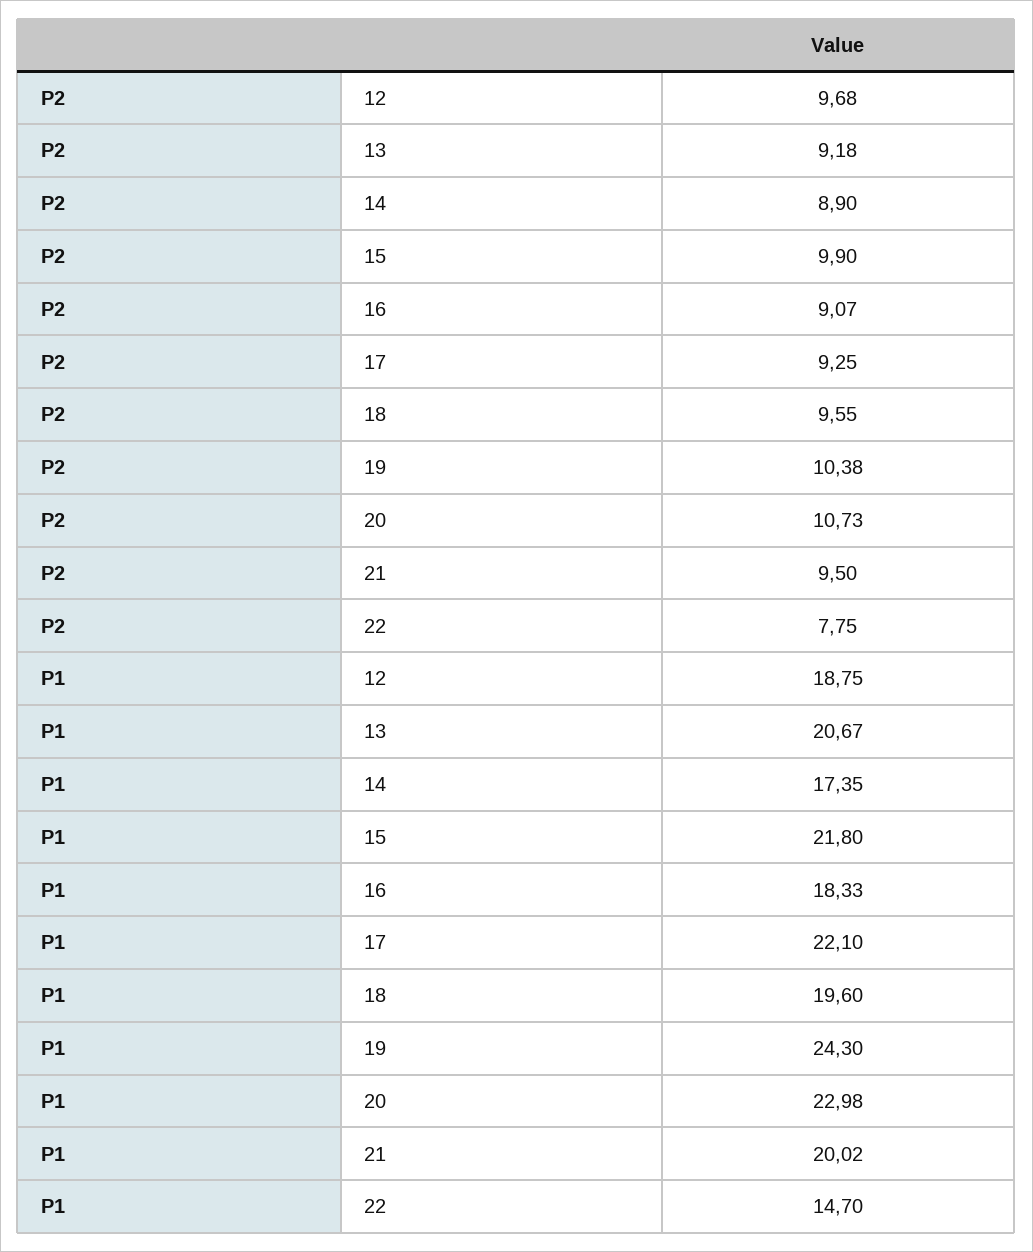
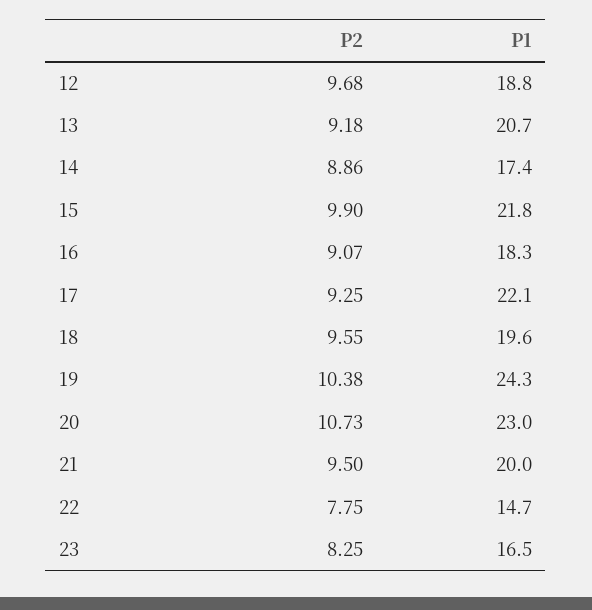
P2, 14: 8.9 -> 8.86
P2, 23: none -> 8.25
P1, 23: none -> 16.5

